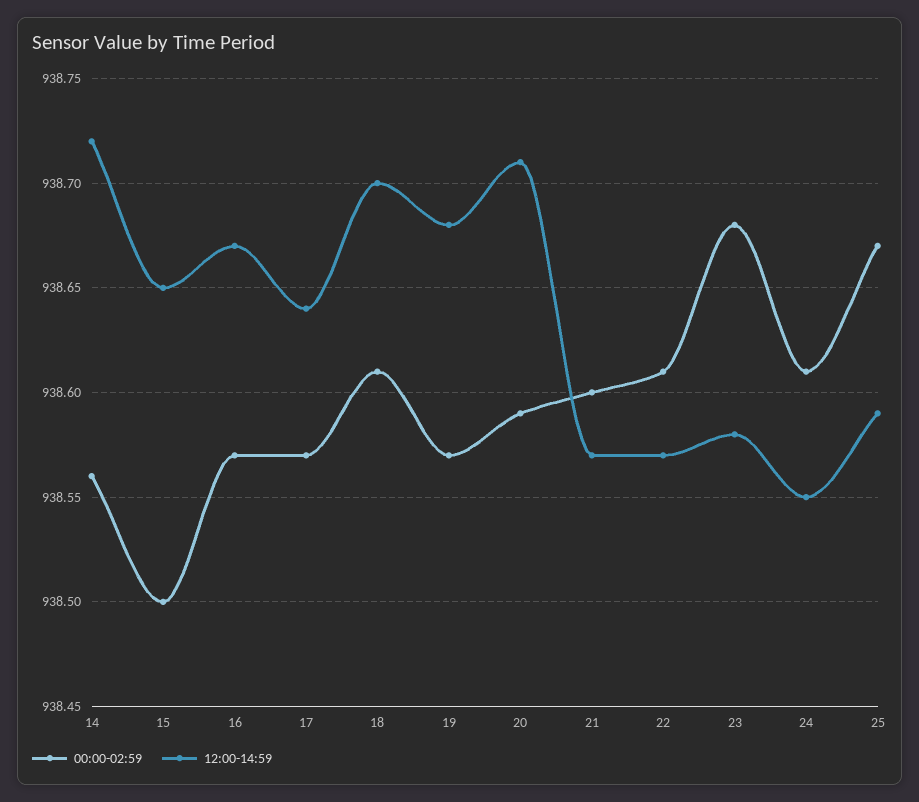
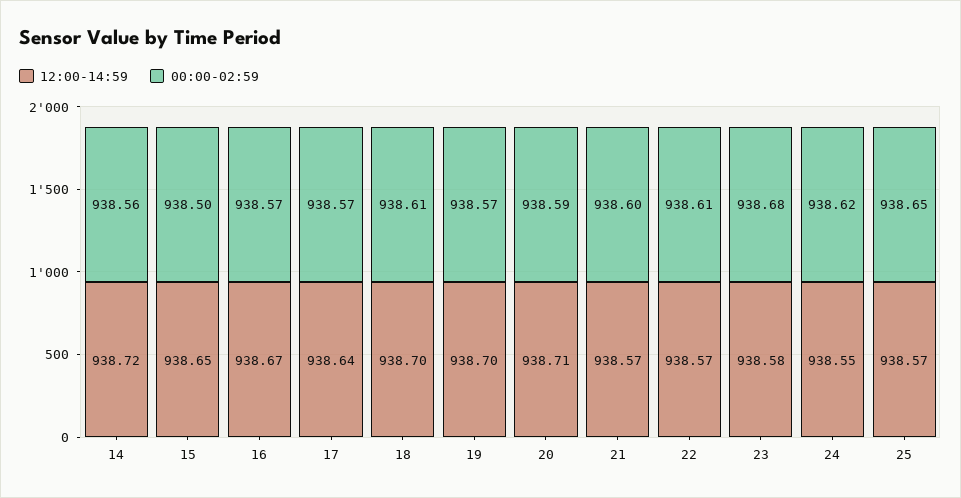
12:00-14:59, 19: 938.68 -> 938.7
00:00-02:59, 24: 938.61 -> 938.62
00:00-02:59, 25: 938.67 -> 938.65
12:00-14:59, 25: 938.59 -> 938.57

